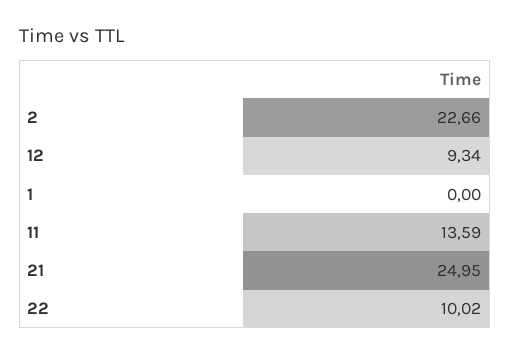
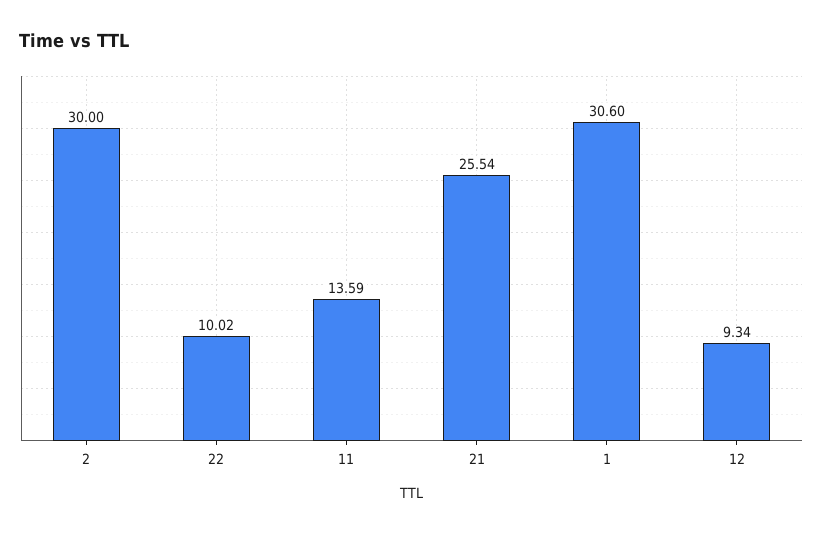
2: 22.66 -> 30
1: 0 -> 30.6
21: 24.95 -> 25.54

